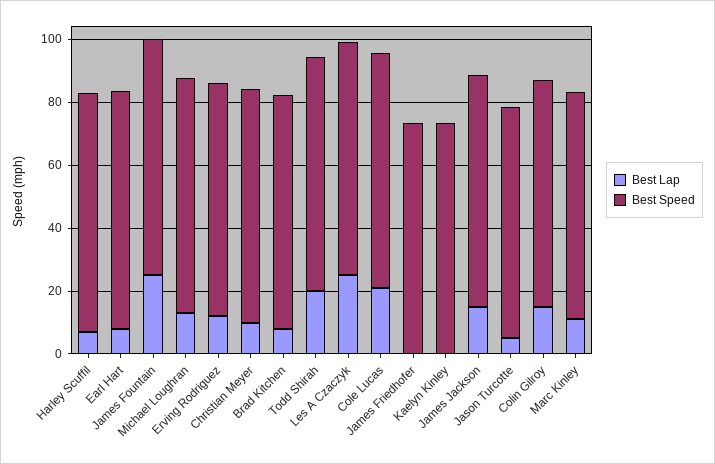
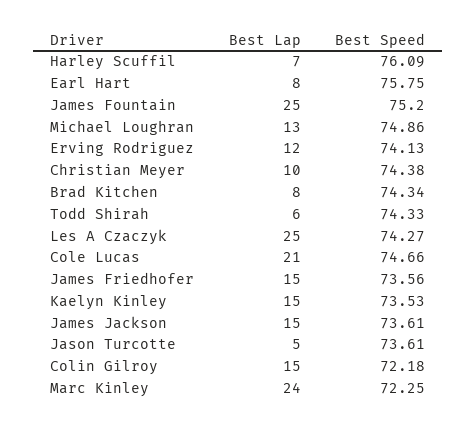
Best Lap, Todd Shirah: 20 -> 6
Best Lap, James Friedhofer: 0 -> 15
Best Lap, Kaelyn Kinley: 0 -> 15
Best Lap, Marc Kinley: 10 -> 24

